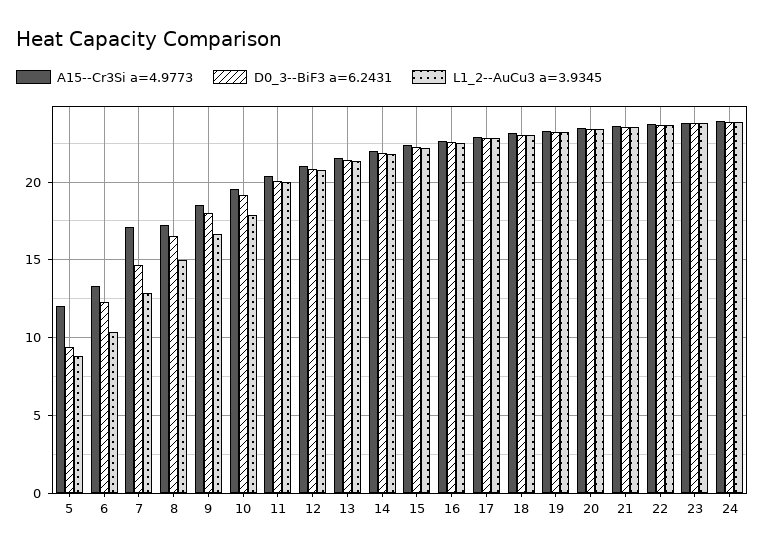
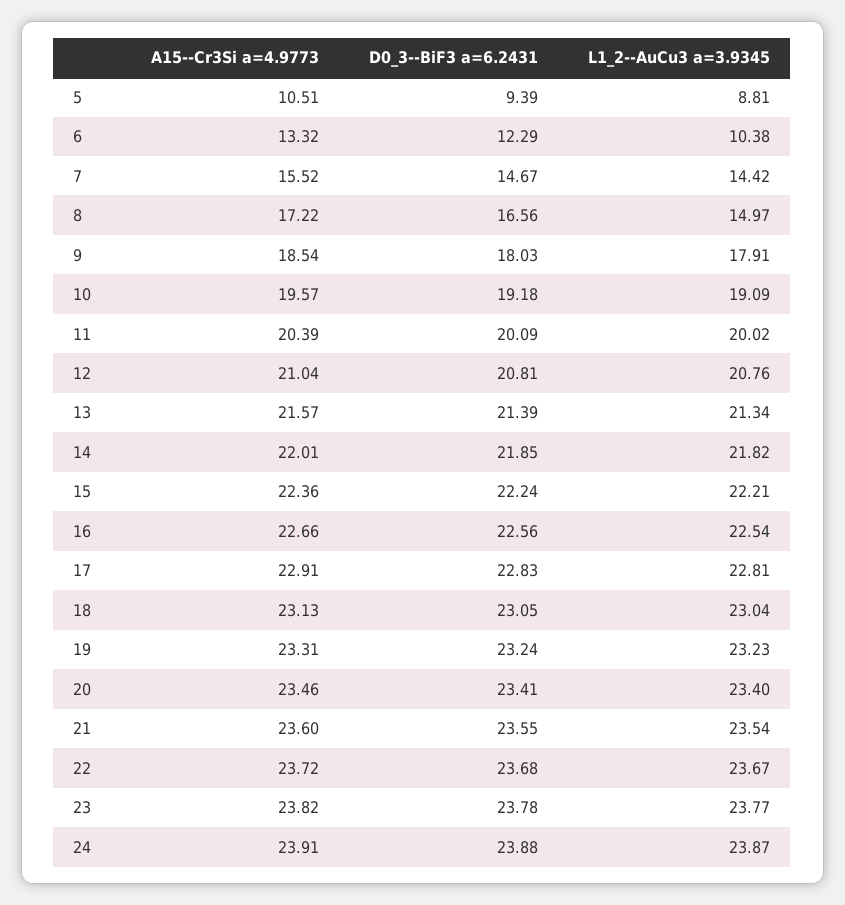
A15--Cr3Si a=4.9773, 5: 12 -> 10.51
A15--Cr3Si a=4.9773, 7: 17 -> 15.52
L1_2--AuCu3 a=3.9345, 7: 13 -> 14.42
L1_2--AuCu3 a=3.9345, 9: 16.5 -> 17.91
L1_2--AuCu3 a=3.9345, 10: 18 -> 19.09

